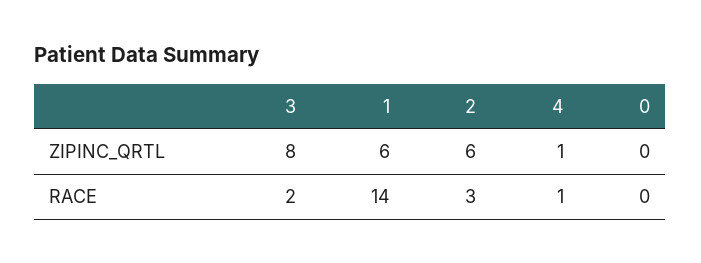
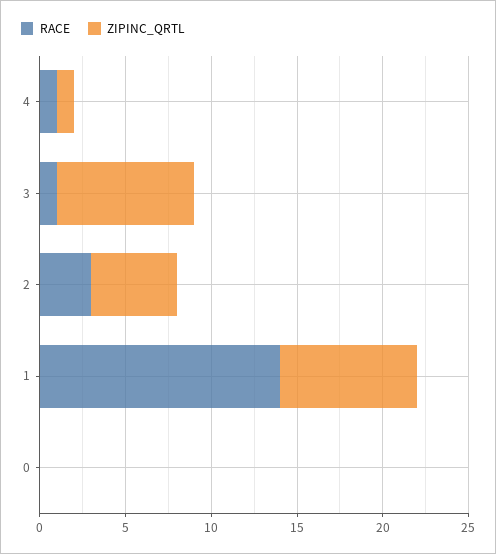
ZIPINC_QRTL, 1: 6 -> 8
ZIPINC_QRTL, 2: 6 -> 5
RACE, 3: 2 -> 1

